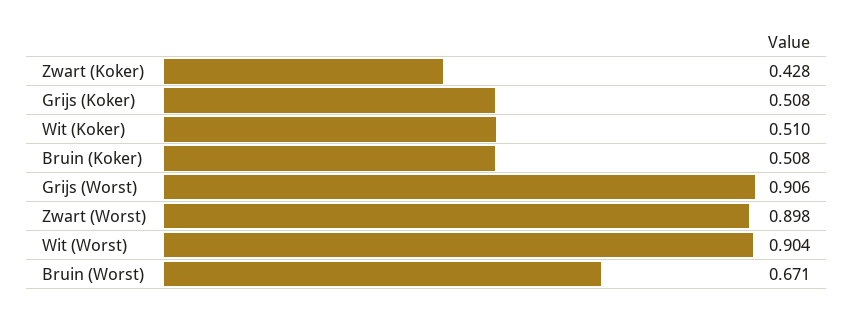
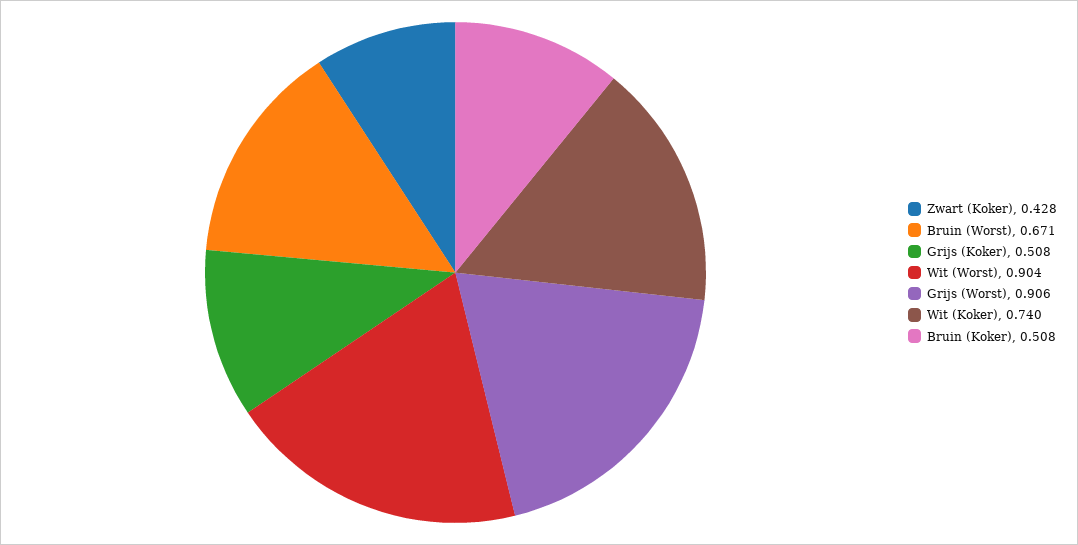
Wit (Koker): 0.51 -> 0.74
Zwart (Worst): 0.898 -> none

